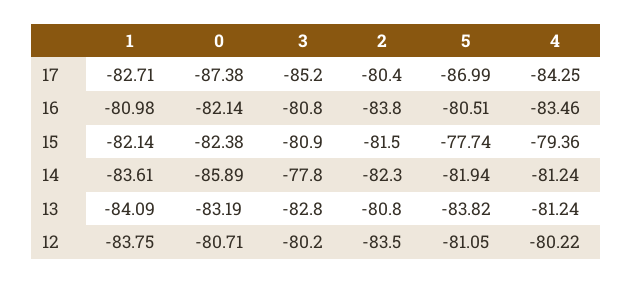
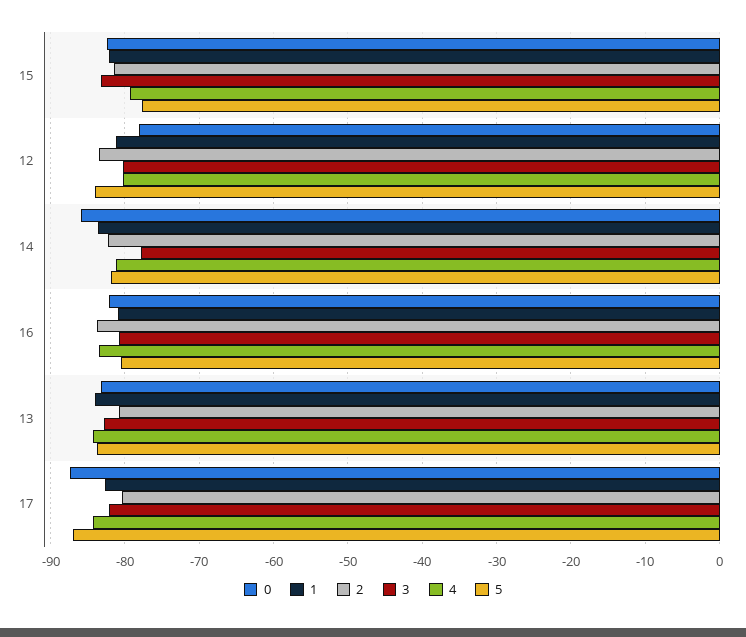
3, 17: -85.2 -> -82
3, 15: -80.9 -> -83
4, 13: -81.24 -> -84
1, 12: -83.75 -> -81
0, 12: -80.71 -> -78
5, 12: -81.05 -> -84

